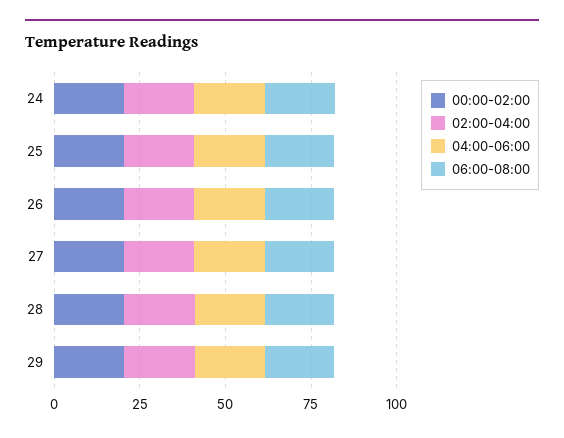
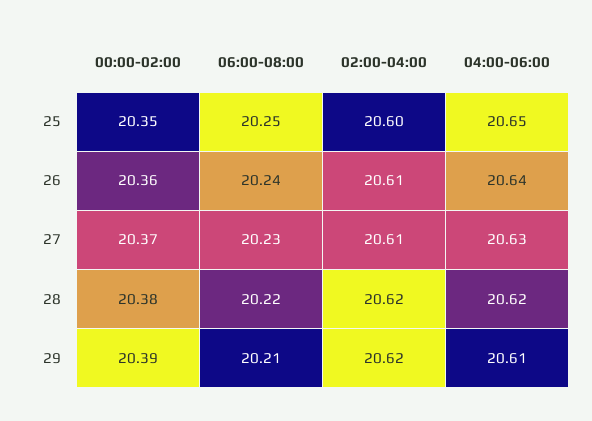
00:00-02:00, 24: 20 -> none
02:00-04:00, 24: 20 -> none
04:00-06:00, 24: 20 -> none
06:00-08:00, 24: 20 -> none

